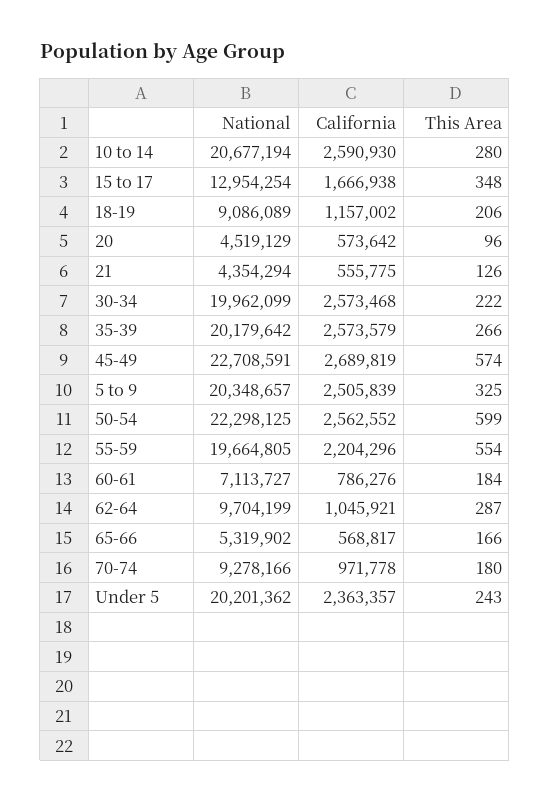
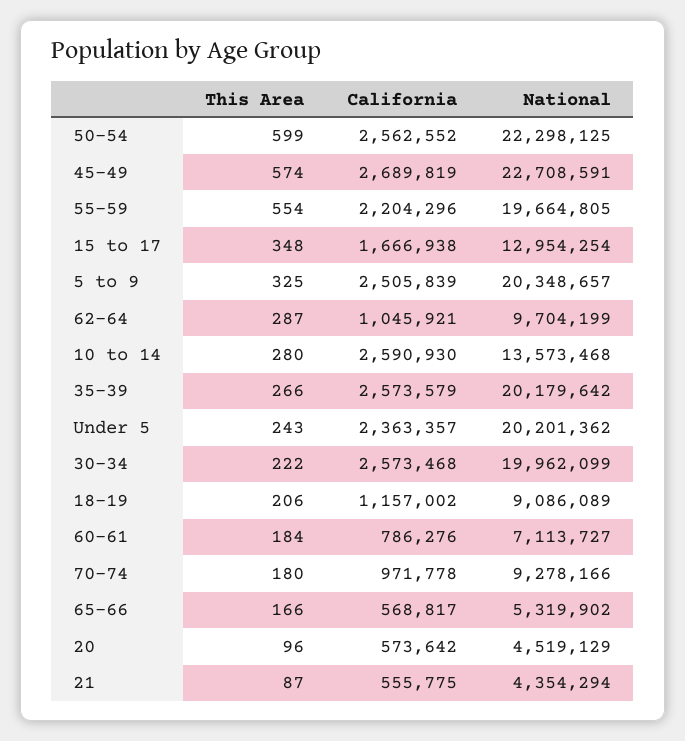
National, 10 to 14: 20677194 -> 13573468
This Area, 21: 126 -> 87

